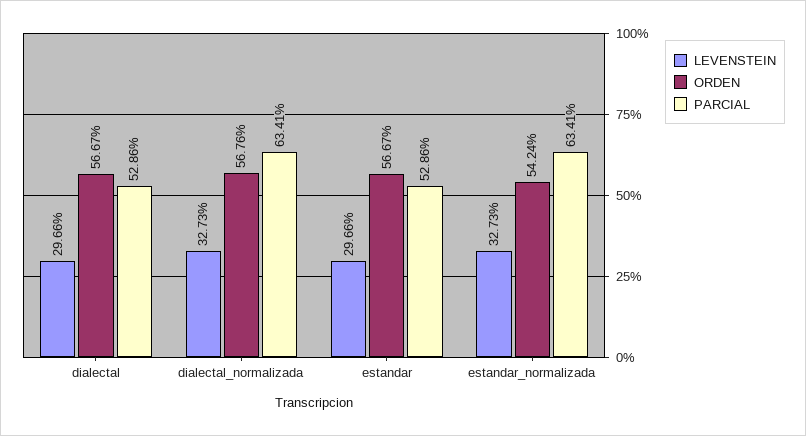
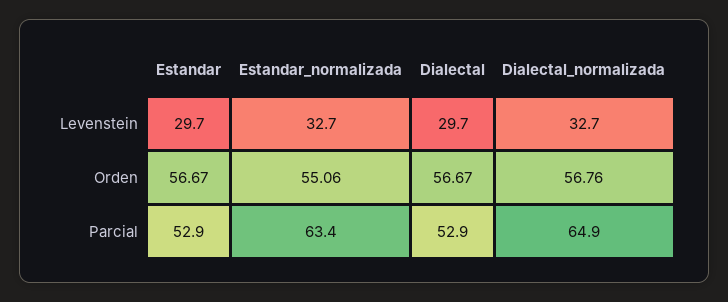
PARCIAL, dialectal_normalizada: 63.41 -> 64.9
ORDEN, estandar_normalizada: 54.24 -> 55.06

